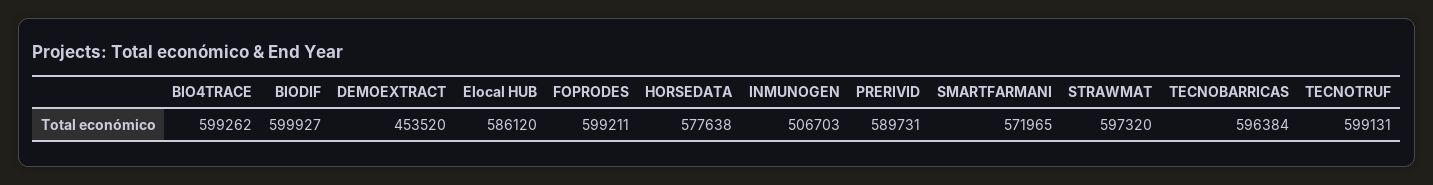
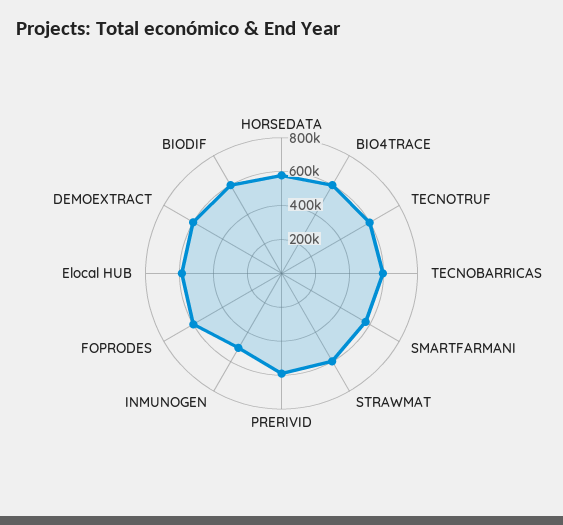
DEMOEXTRACT: 453520 -> 600000

